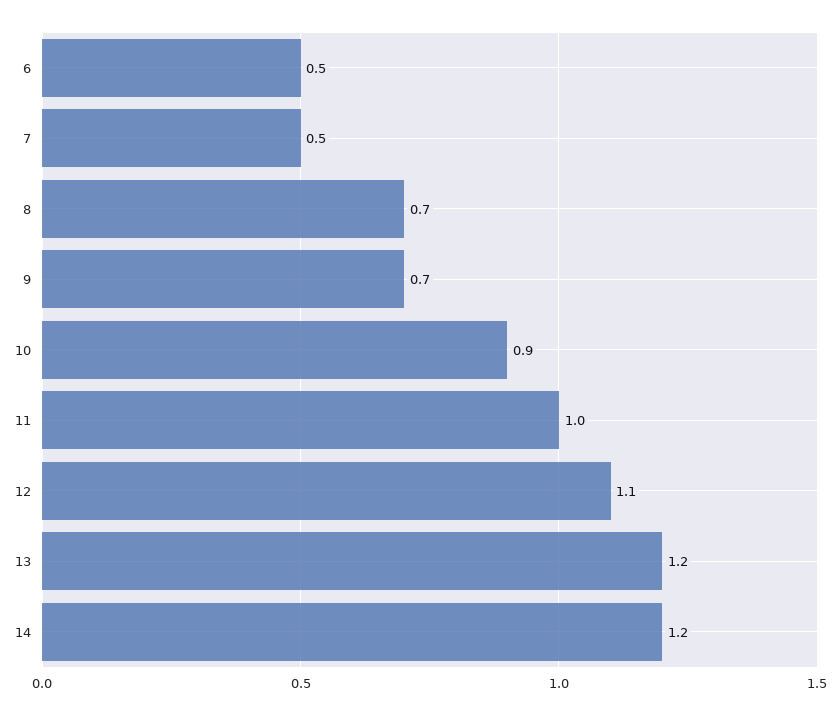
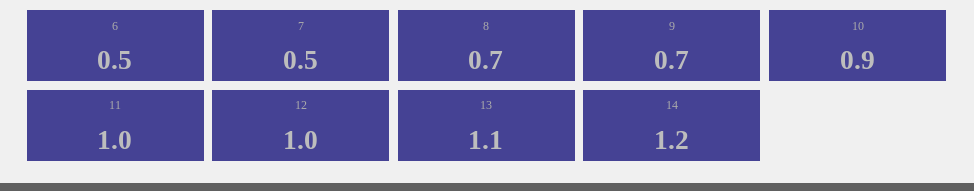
12: 1.1 -> 1
13: 1.2 -> 1.1

